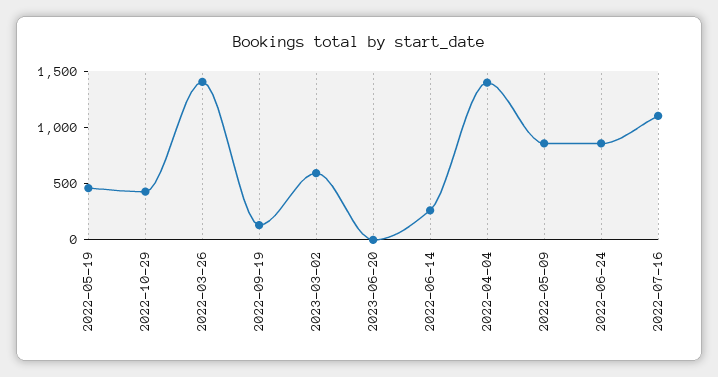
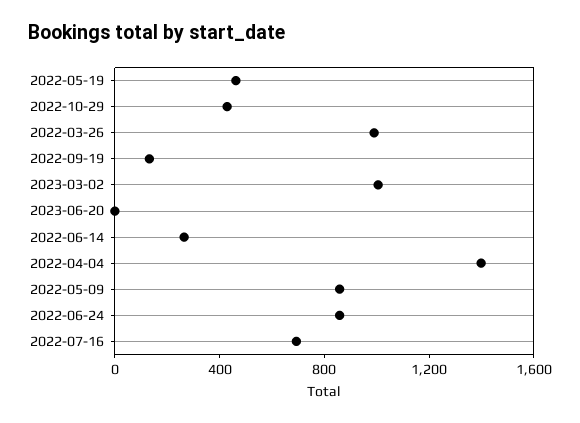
2022-03-26: 1400 -> 1000
2023-03-02: 600 -> 1000
2022-07-16: 1100 -> 700

